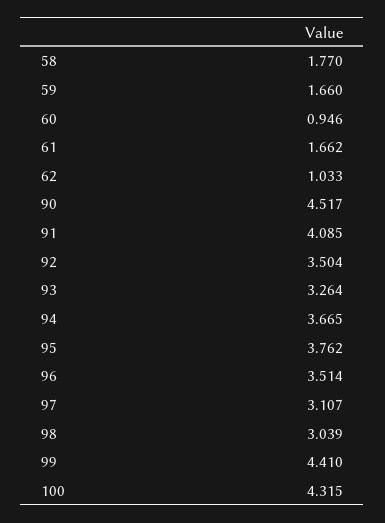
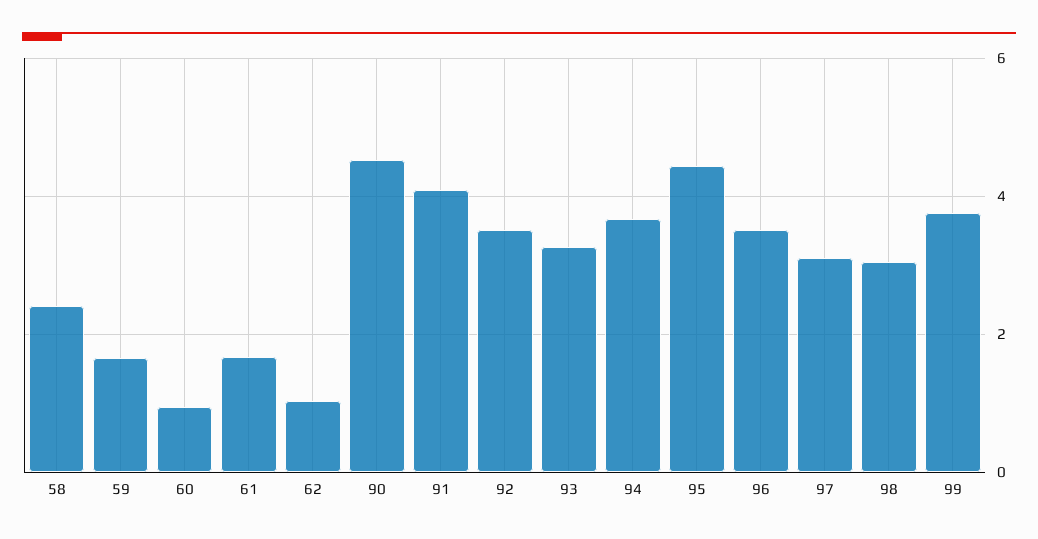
58: 1.77 -> 2.4
95: 3.762 -> 4.4
99: 4.41 -> 3.8
100: 4.315 -> none

